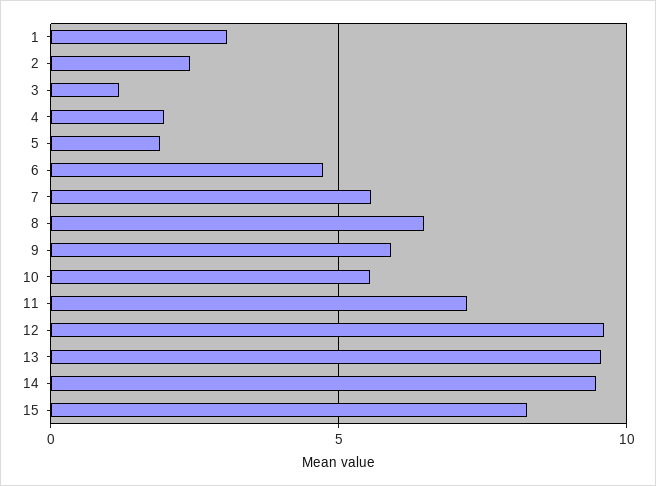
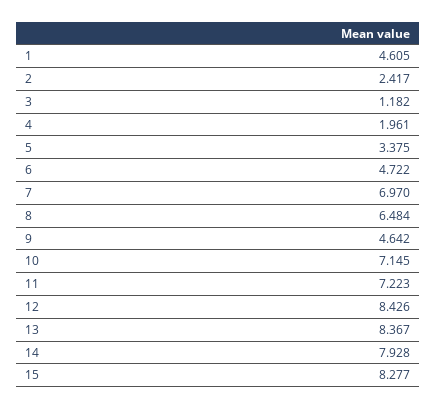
1: 3 -> 4.605
5: 2 -> 3.375
7: 5.5 -> 6.97
9: 6 -> 4.642
10: 5.5 -> 7.145
12: 9.5 -> 8.426
13: 9.5 -> 8.367
14: 9.5 -> 7.928

